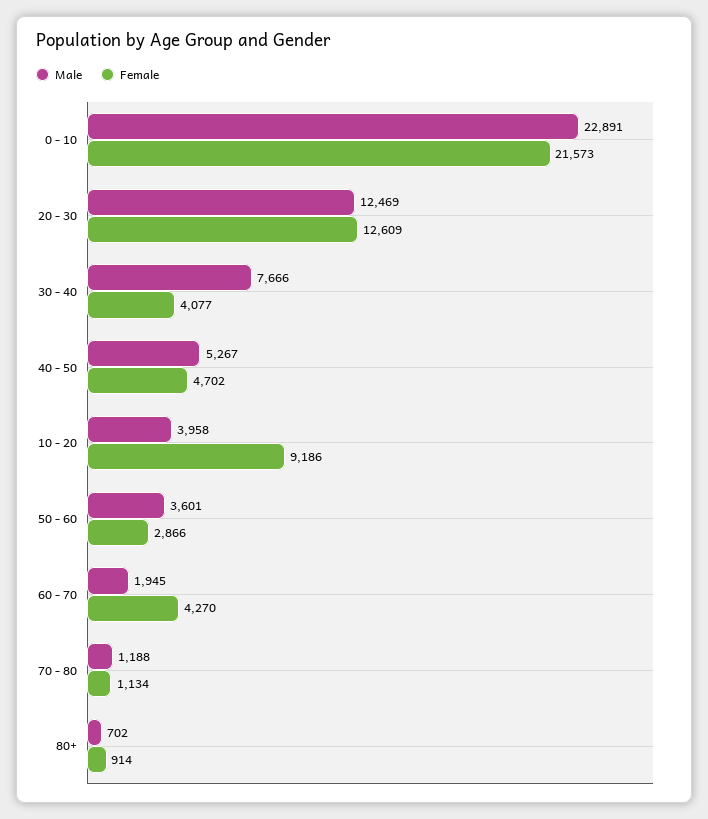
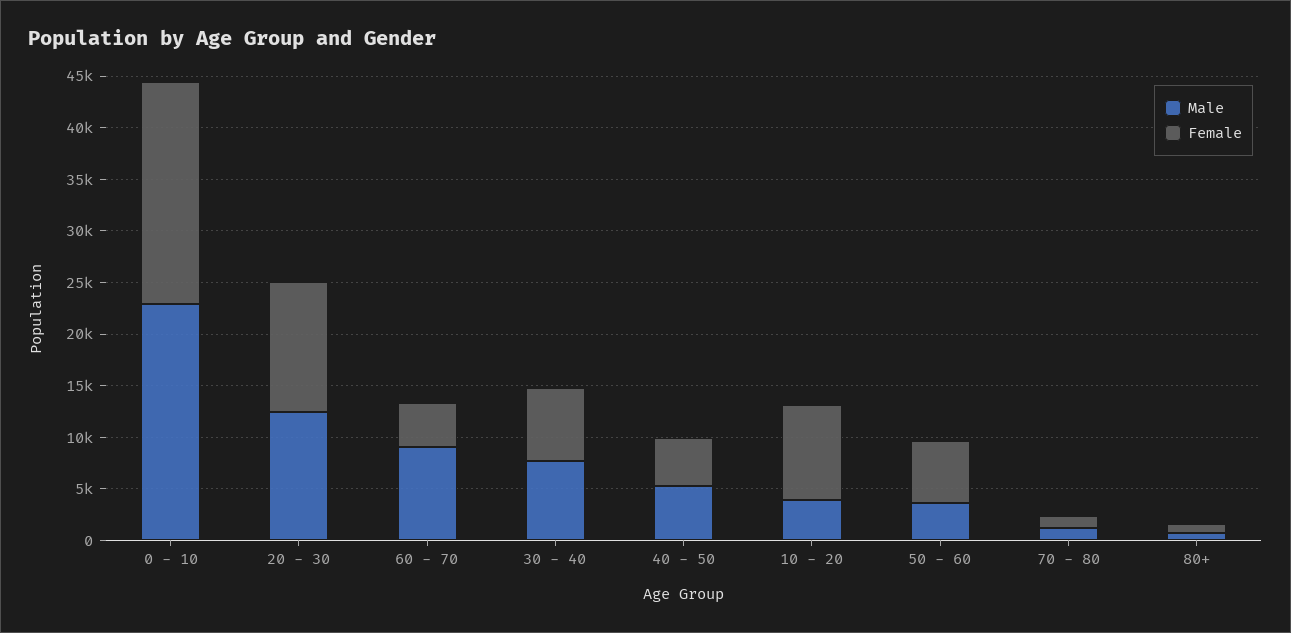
Female, 30 - 40: 4077 -> 7000
Female, 50 - 60: 2866 -> 6000
Male, 60 - 70: 1945 -> 9000

